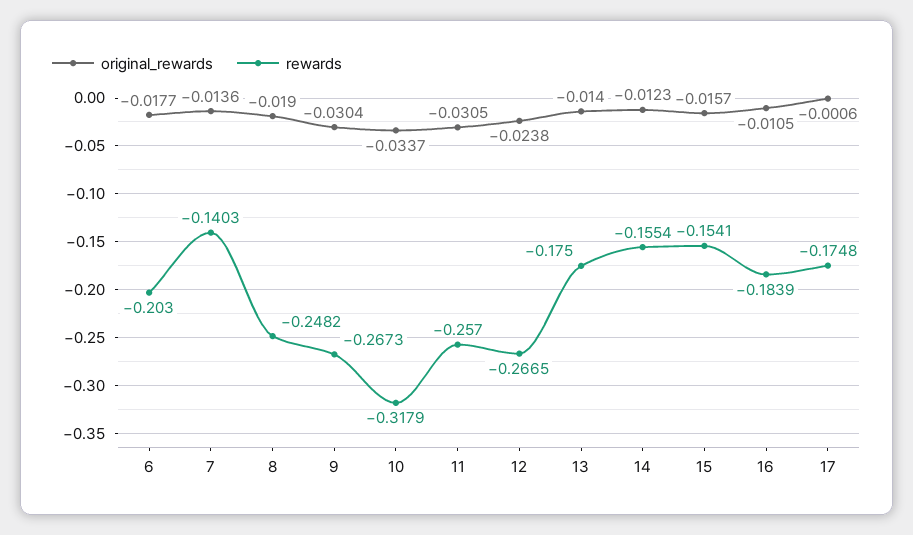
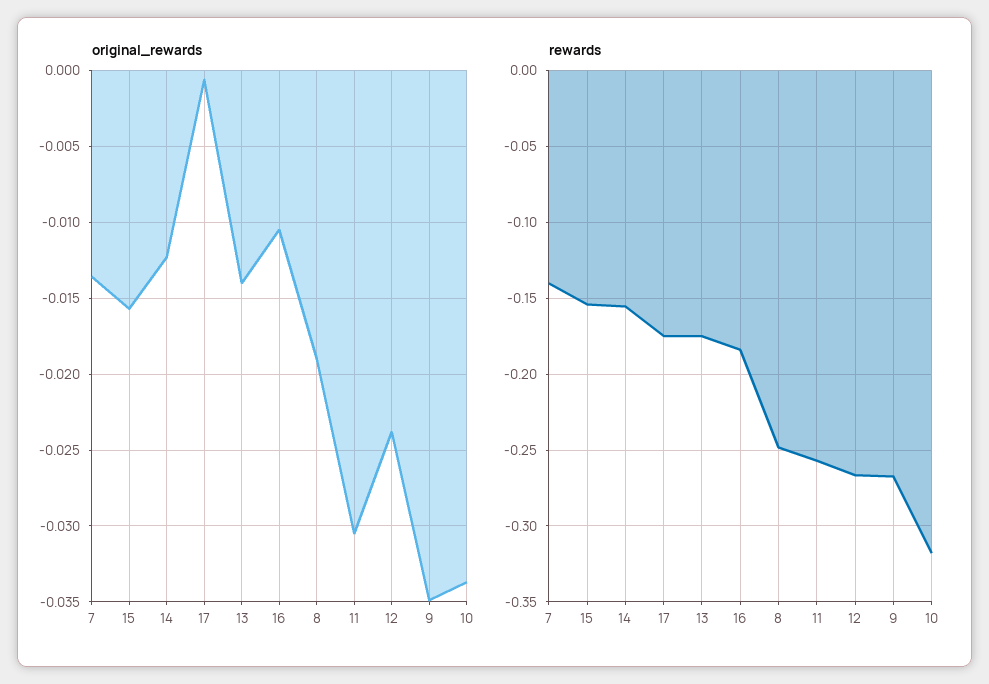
original_rewards, 6: -0.0177 -> none
rewards, 6: -0.203 -> none
original_rewards, 9: -0.0304 -> -0.035

